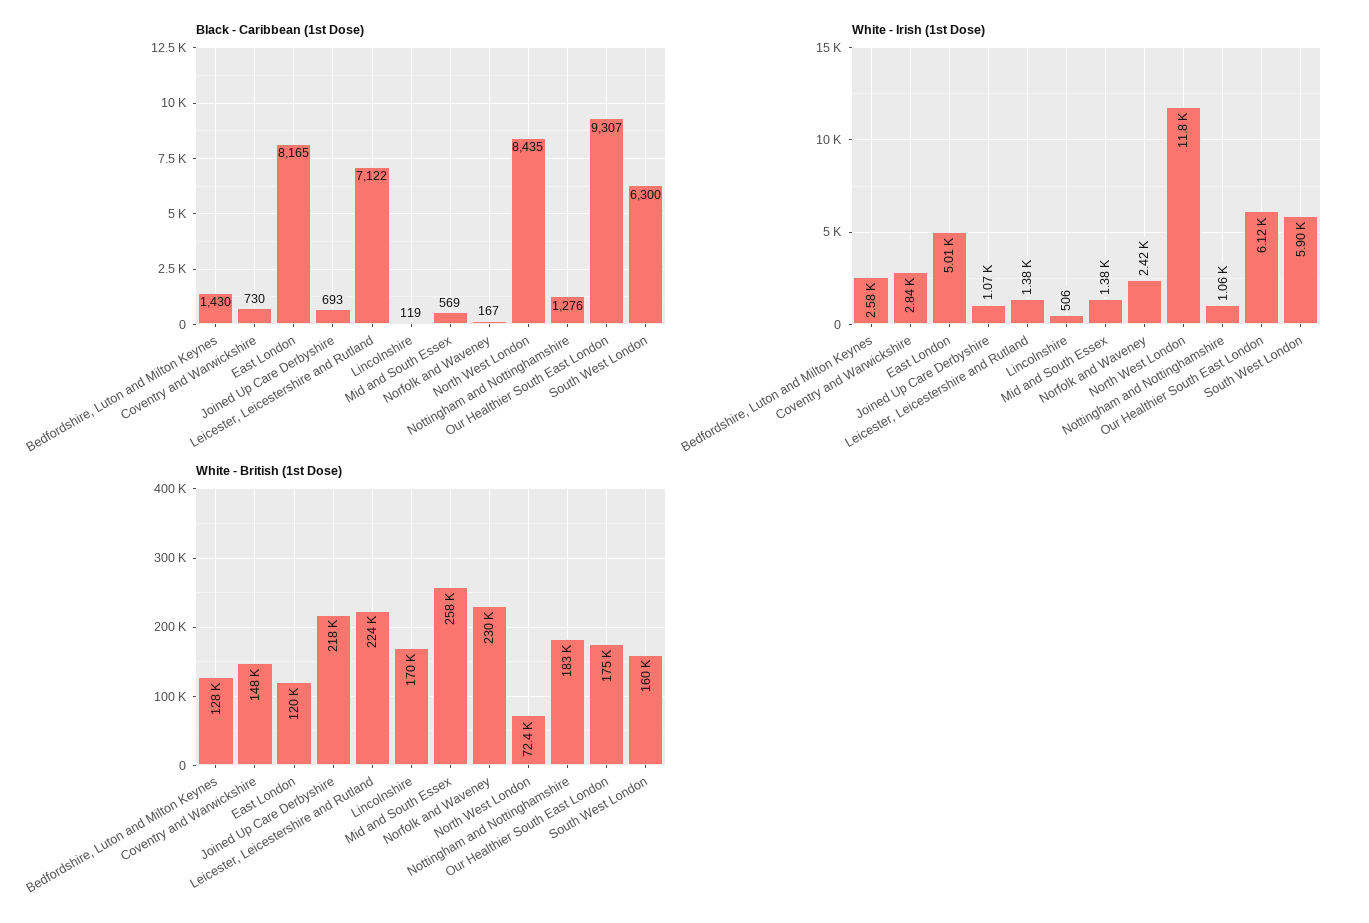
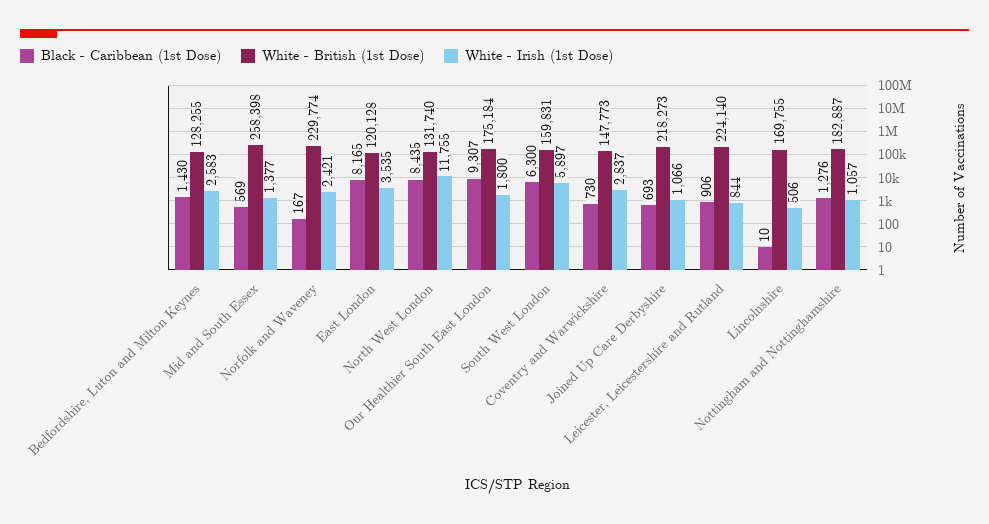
Black - Caribbean (1st Dose), Leicester, Leicestershire and Rutland: 7122 -> 906
Black - Caribbean (1st Dose), Lincolnshire: 119 -> 10
White - Irish (1st Dose), East London: 5010 -> 3535
White - Irish (1st Dose), Leicester, Leicestershire and Rutland: 1380 -> 844
White - Irish (1st Dose), Our Healthier South East London: 6120 -> 1800
White - British (1st Dose), North West London: 72400 -> 131740

